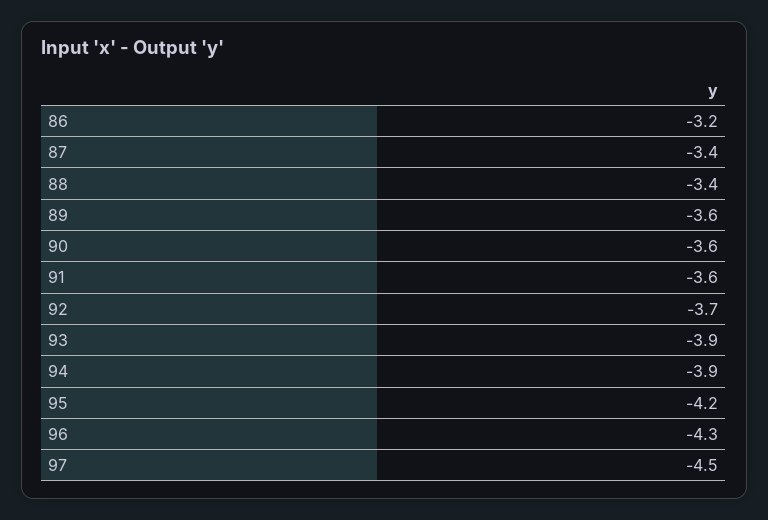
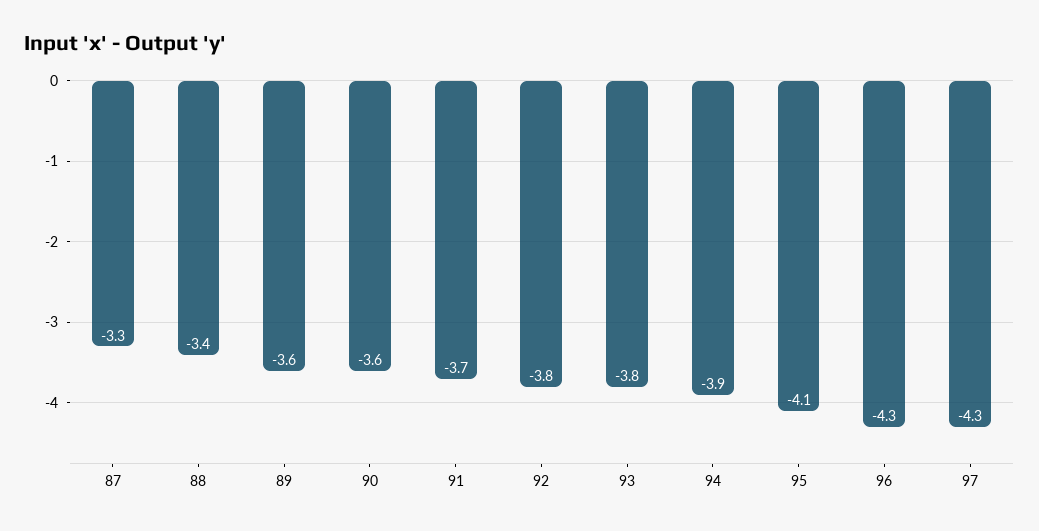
86: -3.2 -> none
87: -3.4 -> -3.3
91: -3.6 -> -3.7
92: -3.7 -> -3.8
93: -3.9 -> -3.8
95: -4.2 -> -4.1
97: -4.5 -> -4.3

